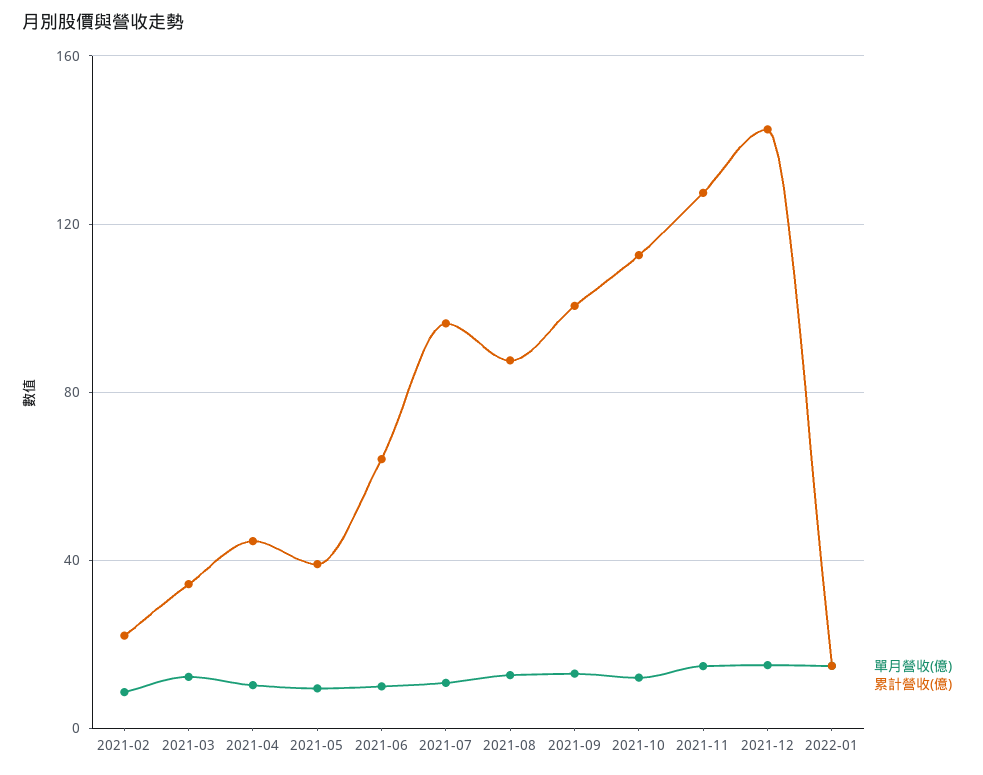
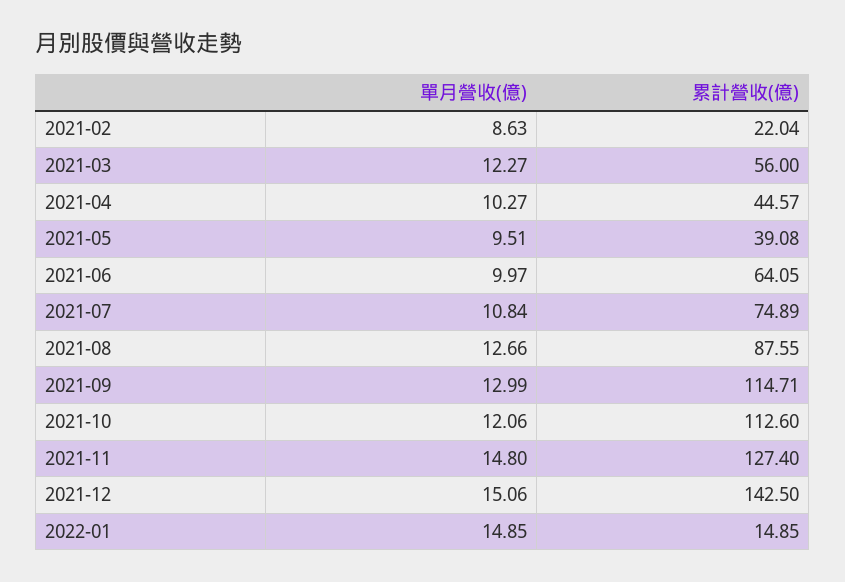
累計營收(億), 2021-03: 35 -> 56
累計營收(億), 2021-07: 95 -> 74.89
累計營收(億), 2021-09: 100 -> 114.71

